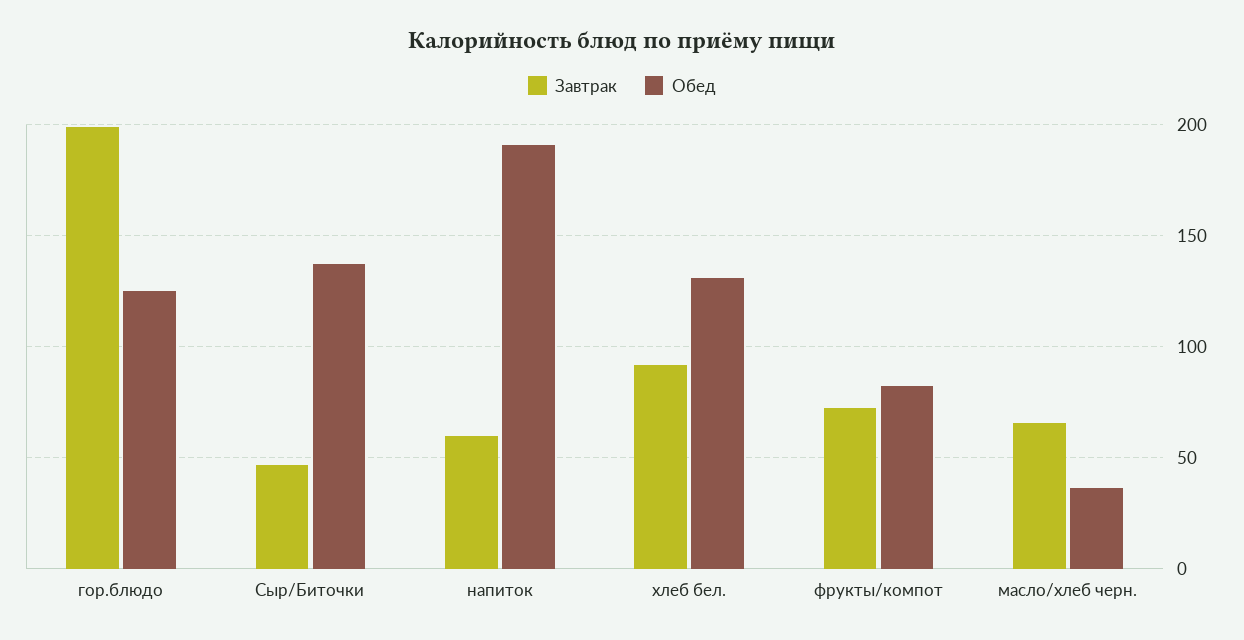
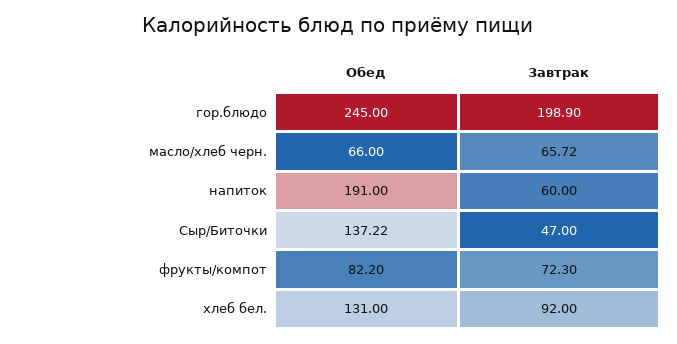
Обед, гор.блюдо: 125 -> 245
Обед, масло/хлеб черн.: 35 -> 66

